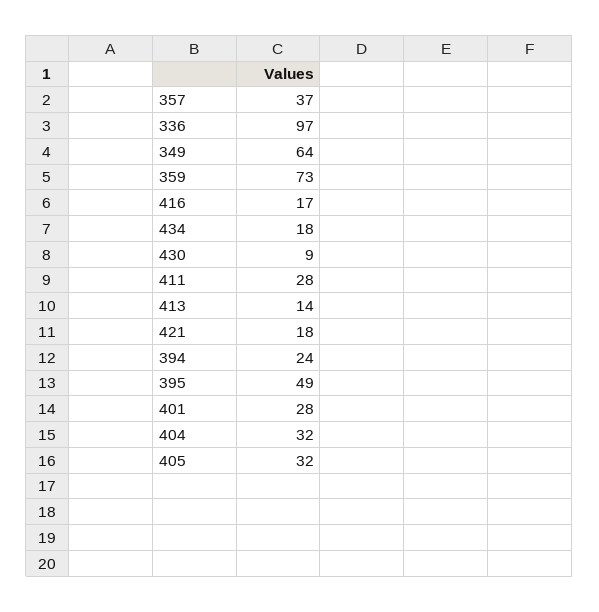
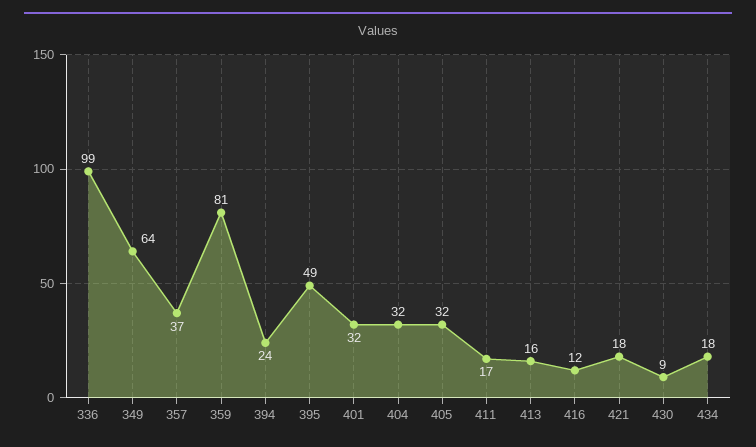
336: 97 -> 99
359: 73 -> 81
416: 17 -> 12
411: 28 -> 17
413: 14 -> 16
401: 28 -> 32

